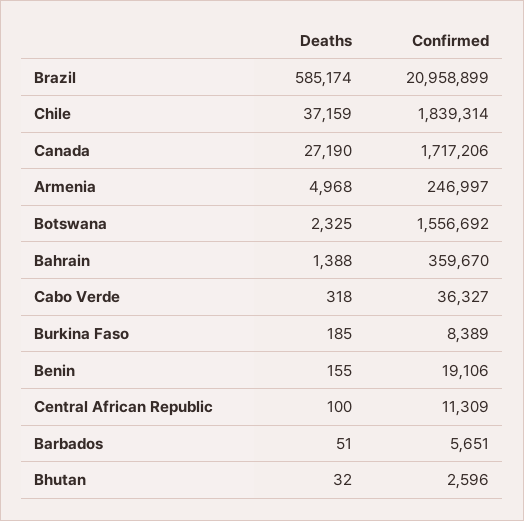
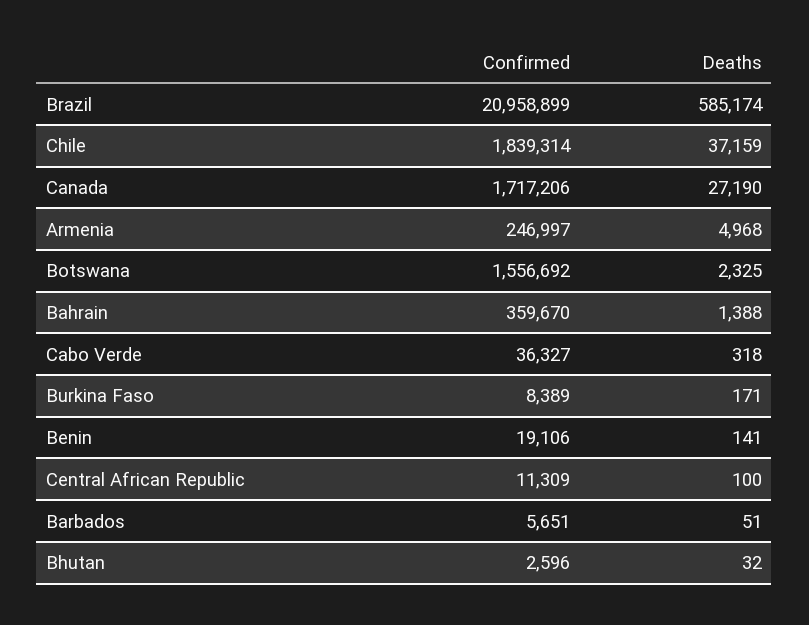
Deaths, Burkina Faso: 185 -> 171
Deaths, Benin: 155 -> 141

